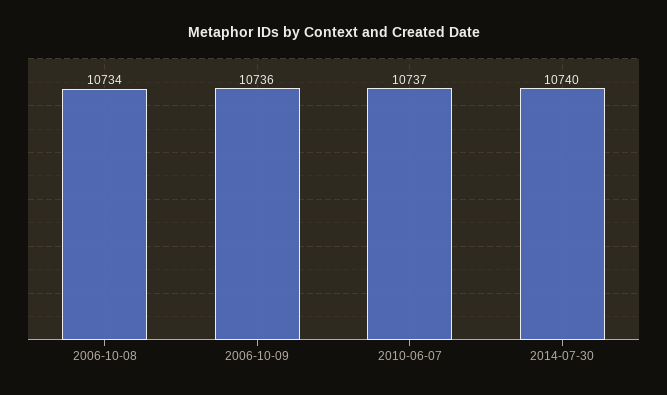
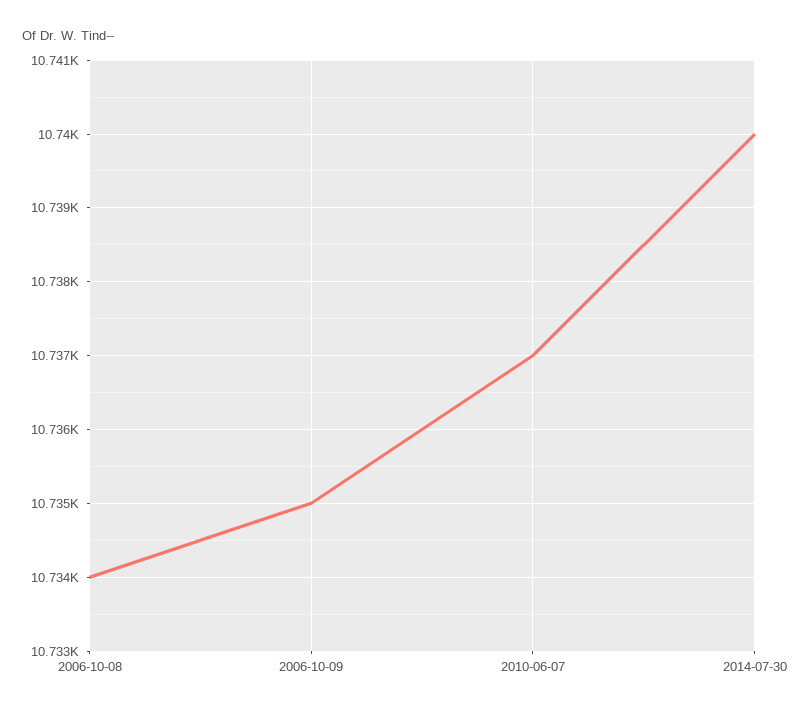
2006-10-09: 10736 -> 10735

